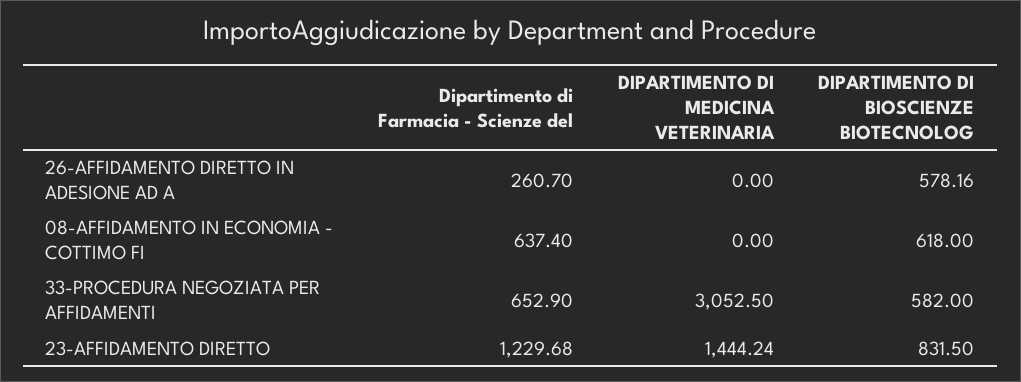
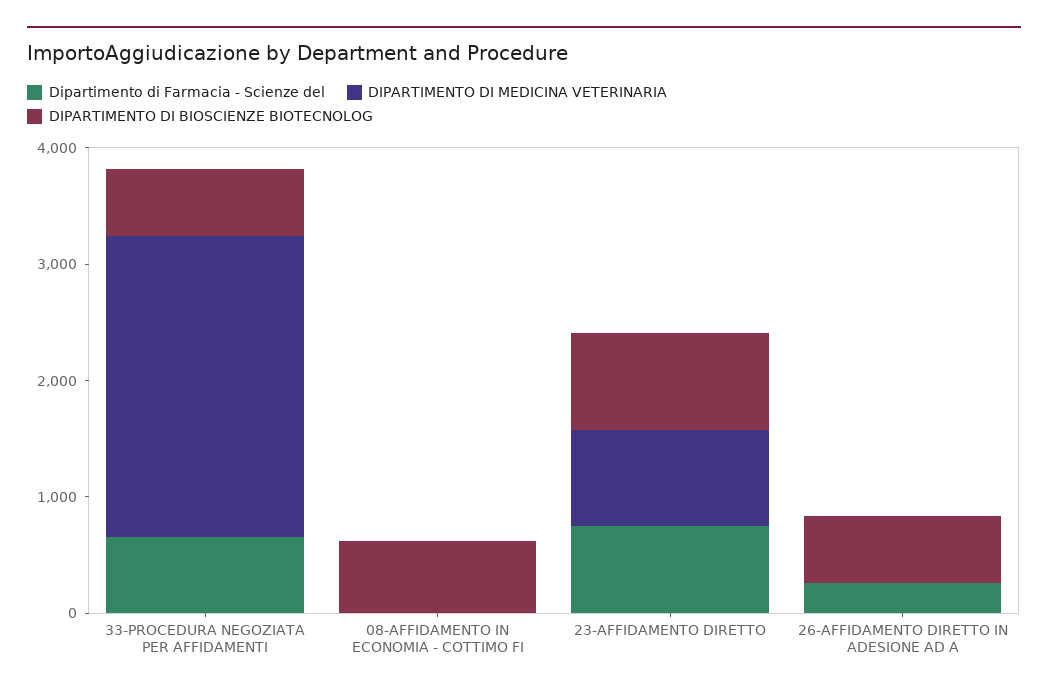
Dipartimento di Farmacia - Scienze del, 08-AFFIDAMENTO IN ECONOMIA - COTTIMO FI: 637.4 -> 0
DIPARTIMENTO DI MEDICINA VETERINARIA, 33-PROCEDURA NEGOZIATA PER AFFIDAMENTI: 3052.5 -> 2600
Dipartimento di Farmacia - Scienze del, 23-AFFIDAMENTO DIRETTO: 1229.68 -> 800
DIPARTIMENTO DI MEDICINA VETERINARIA, 23-AFFIDAMENTO DIRETTO: 1444.24 -> 800

